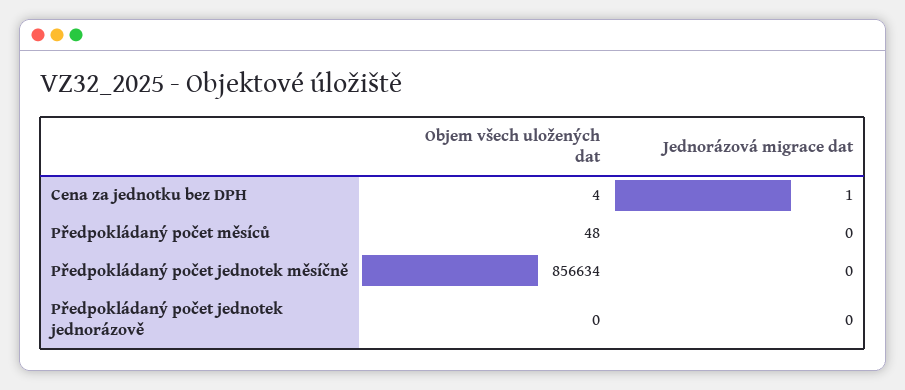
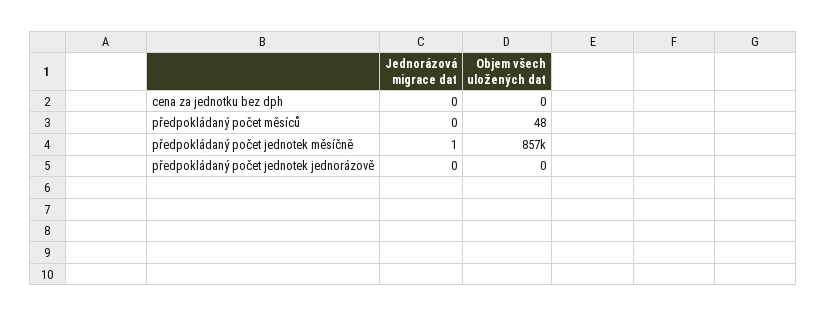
Objem všech uložených dat, Cena za jednotku bez DPH: 4 -> 0
Jednorázová migrace dat, Cena za jednotku bez DPH: 1 -> 0
Jednorázová migrace dat, Předpokládaný počet jednotek měsíčně: 0 -> 1

